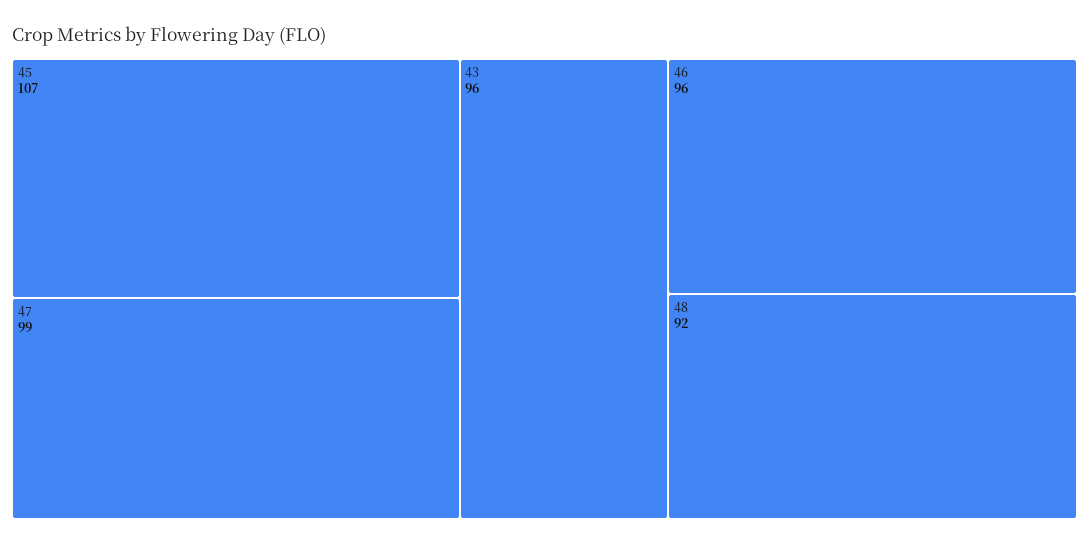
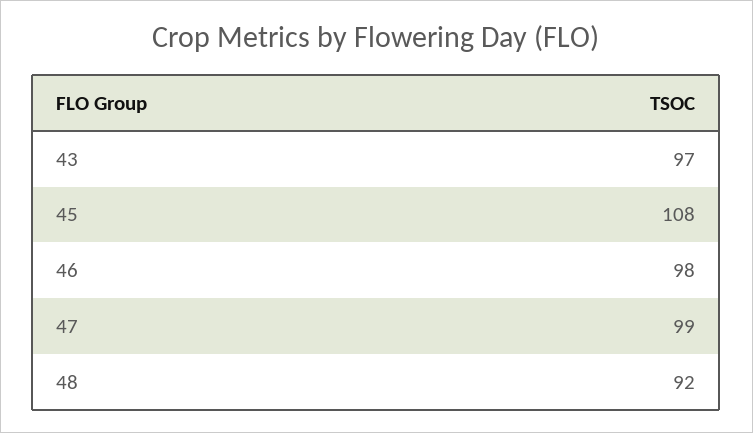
45: 107 -> 108
43: 96 -> 97
46: 96 -> 98

